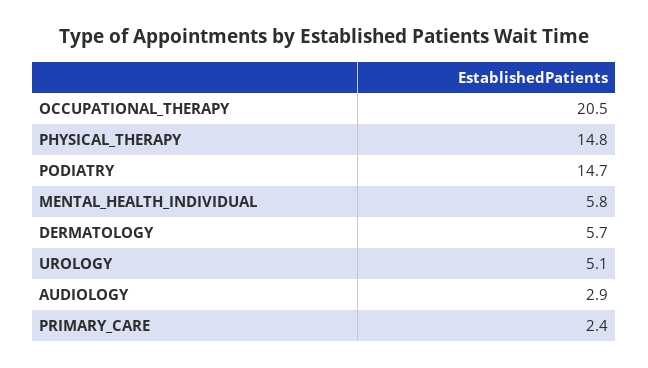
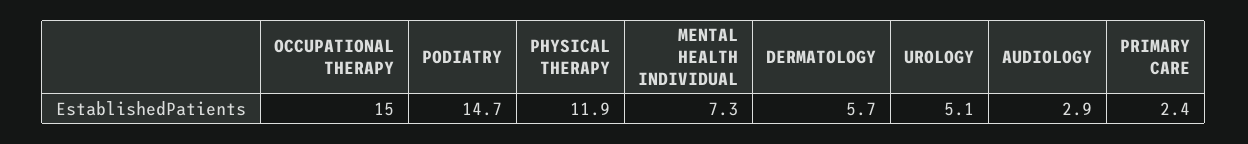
OCCUPATIONAL_THERAPY: 20.5 -> 15
PHYSICAL_THERAPY: 14.8 -> 11.9
MENTAL_HEALTH_INDIVIDUAL: 5.8 -> 7.3

